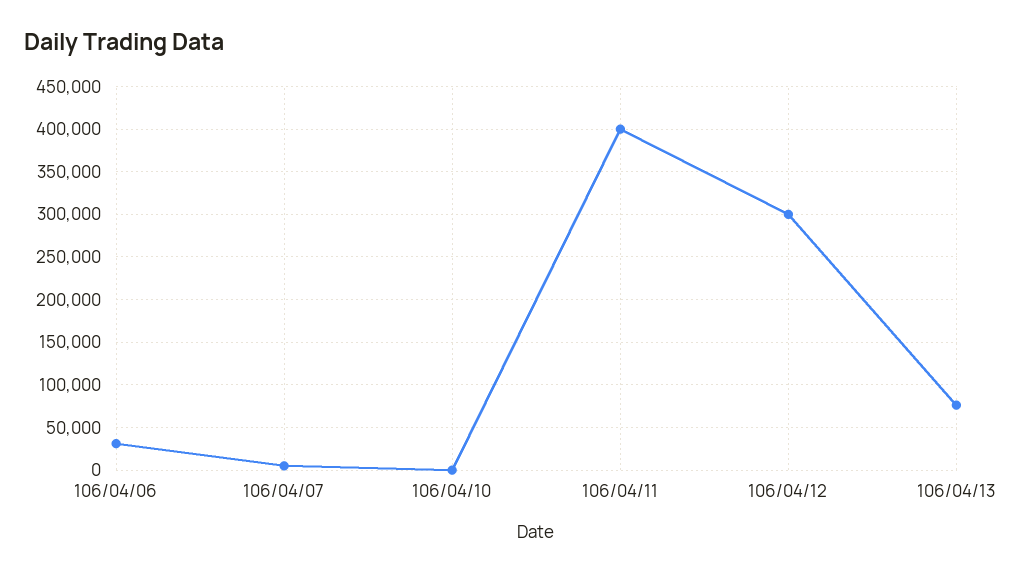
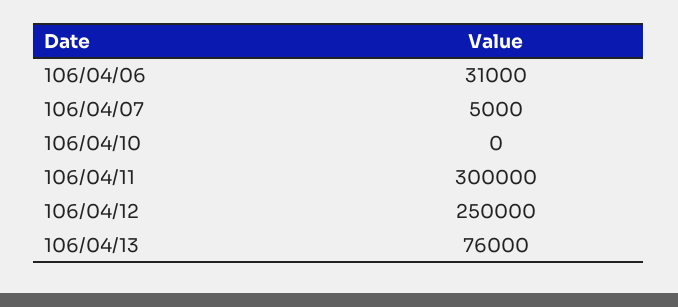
106/04/11: 400000 -> 300000
106/04/12: 300000 -> 250000

